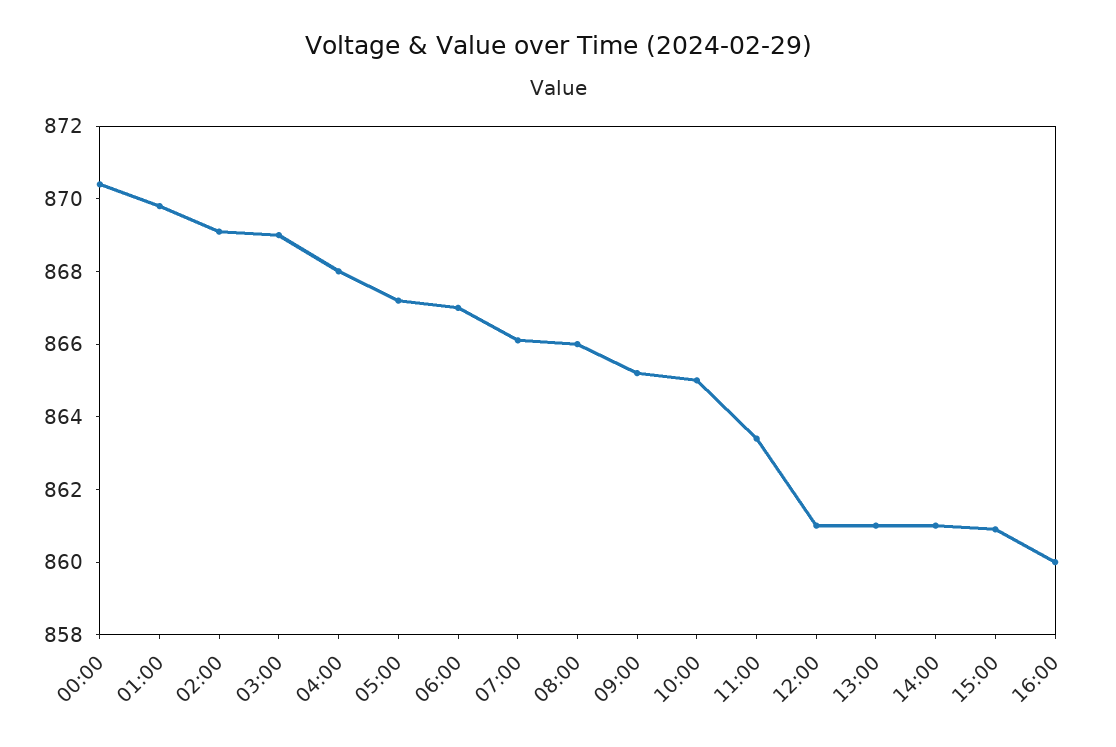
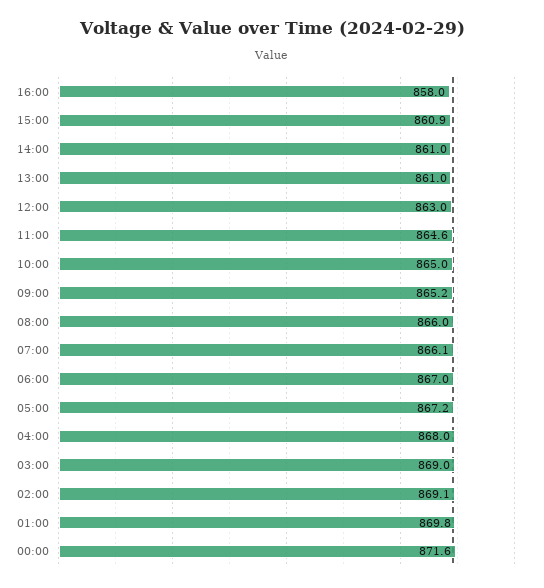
00:00: 870.5 -> 871.6
11:00: 863.5 -> 864.6
12:00: 861 -> 863
16:00: 860 -> 858

